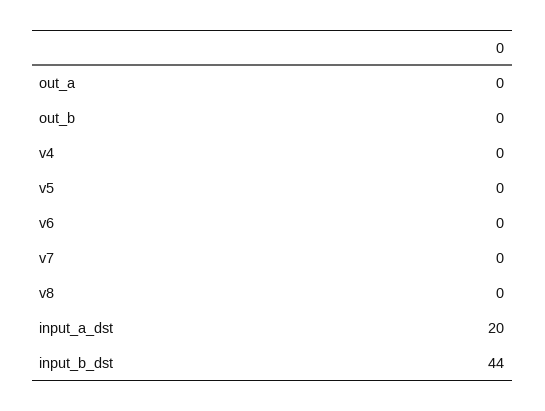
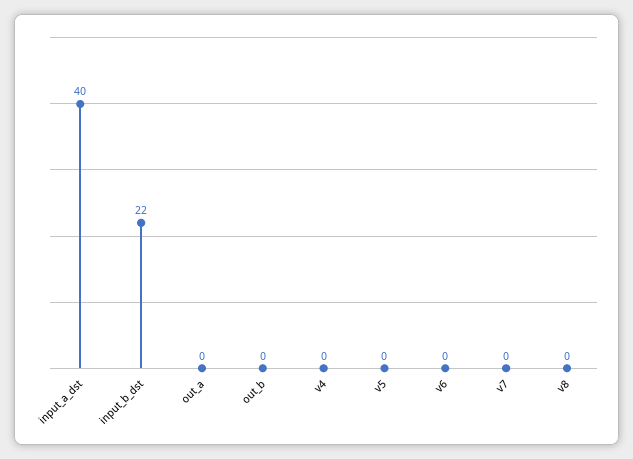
input_a_dst: 20 -> 40
input_b_dst: 44 -> 22

